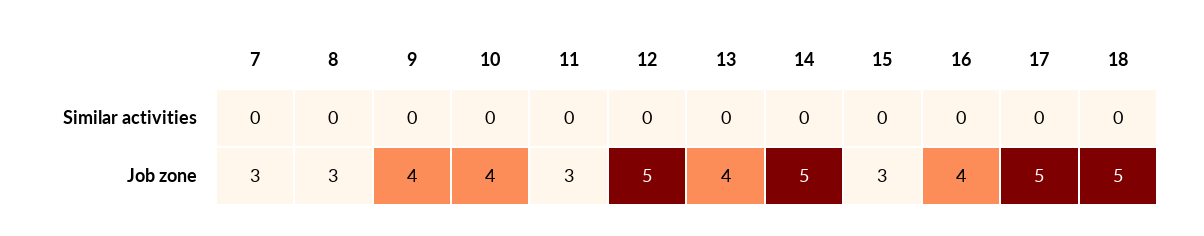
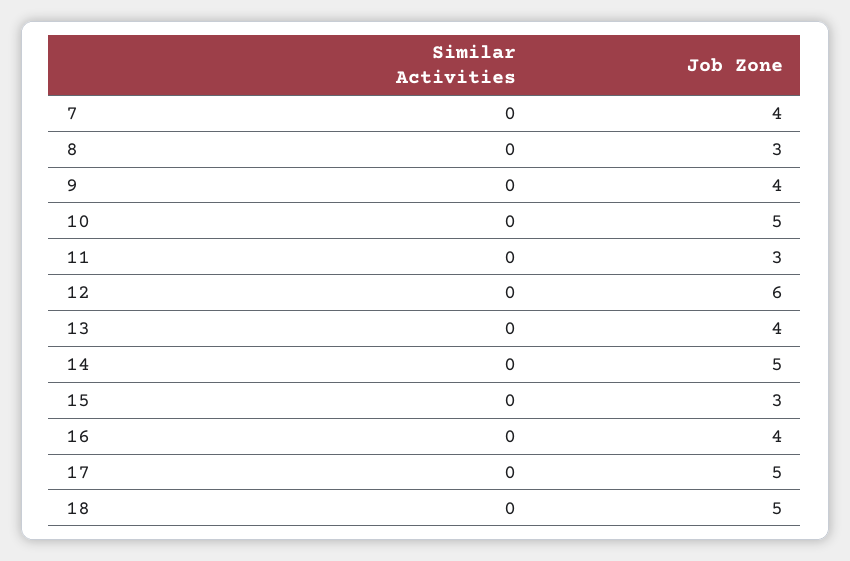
7, Job zone: 3 -> 4
10, Job zone: 4 -> 5
12, Job zone: 5 -> 6

